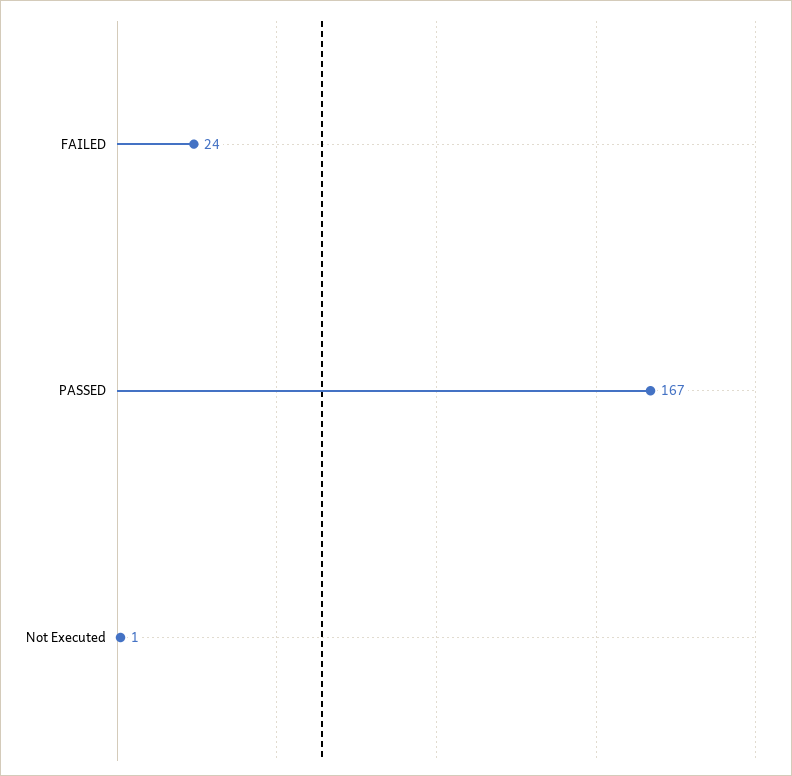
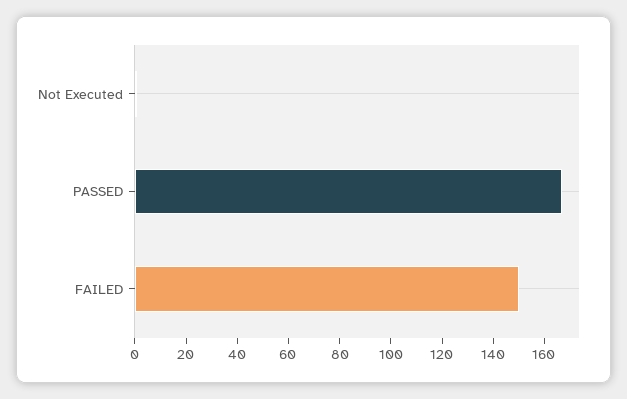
FAILED: 24 -> 150

